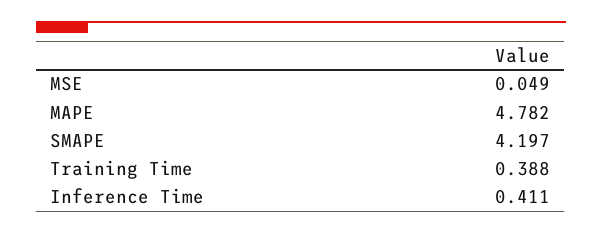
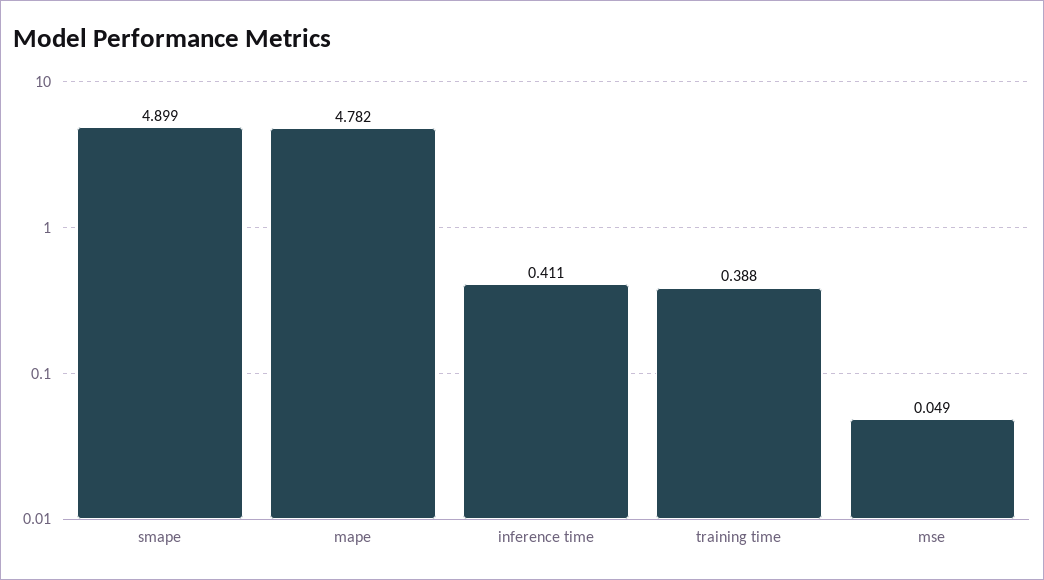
SMAPE: 4.197 -> 4.899

